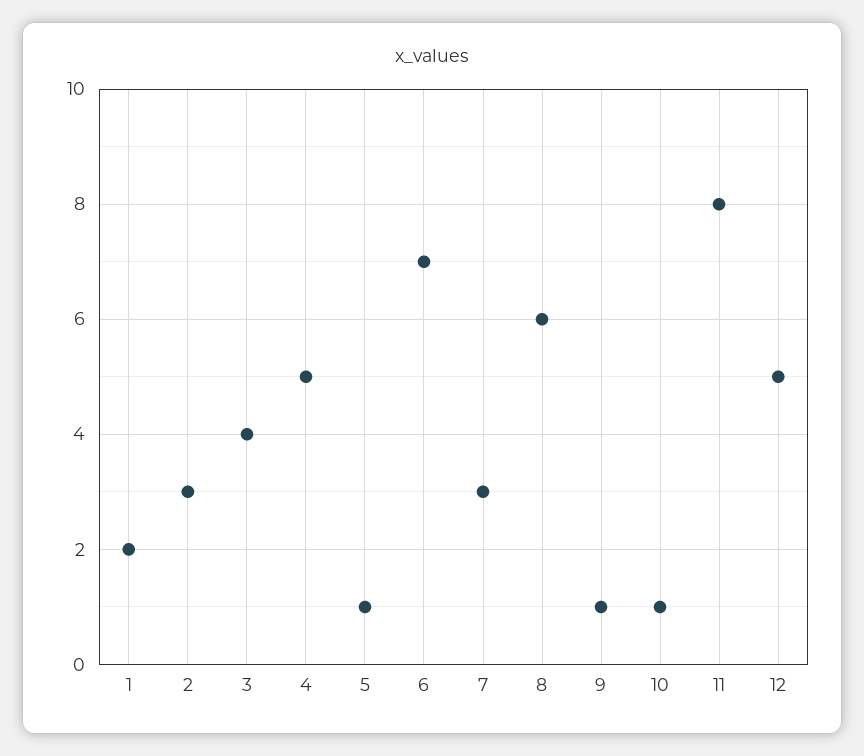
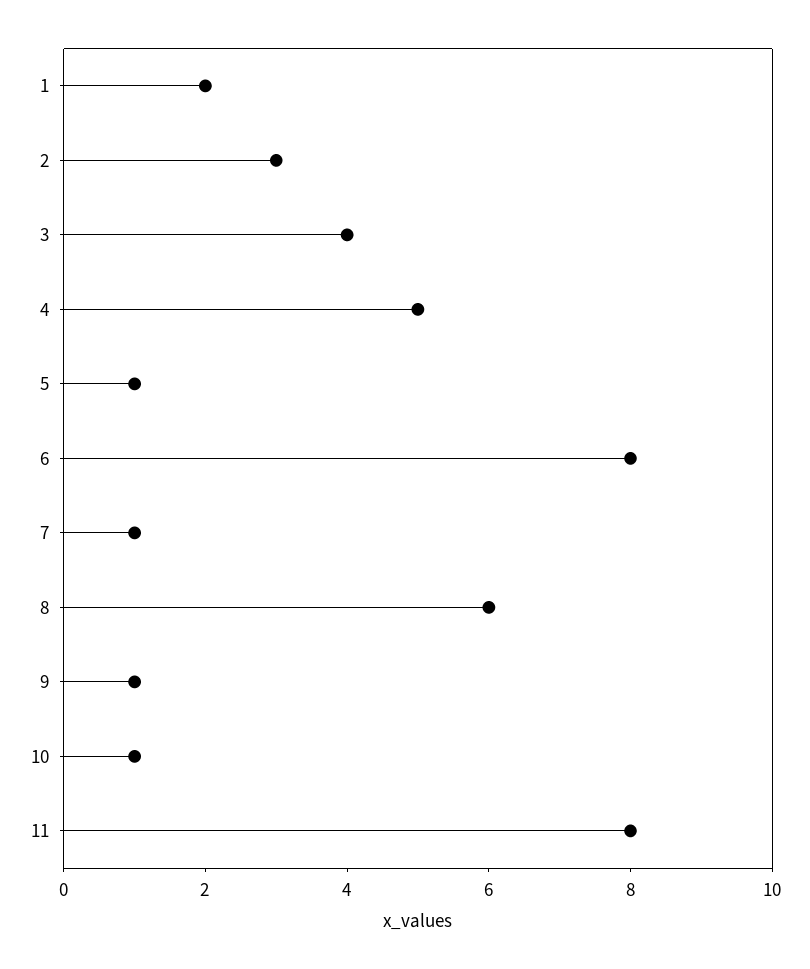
6: 7 -> 8
7: 3 -> 1
12: 5 -> none

